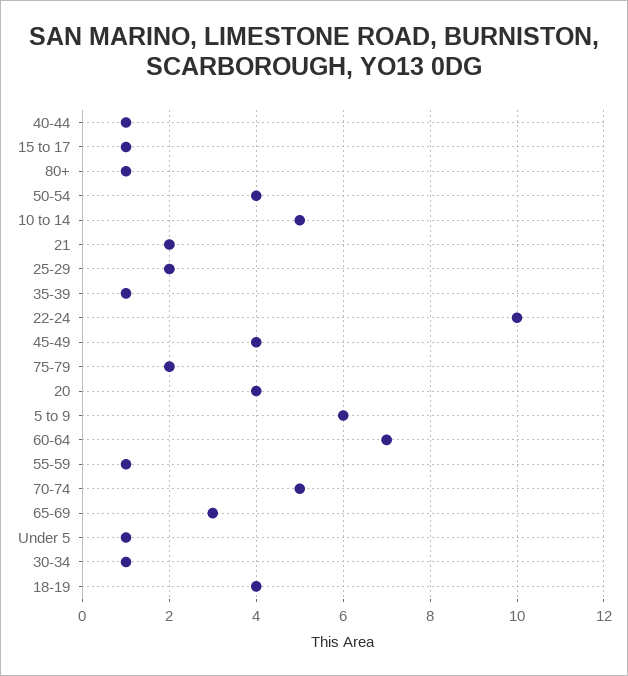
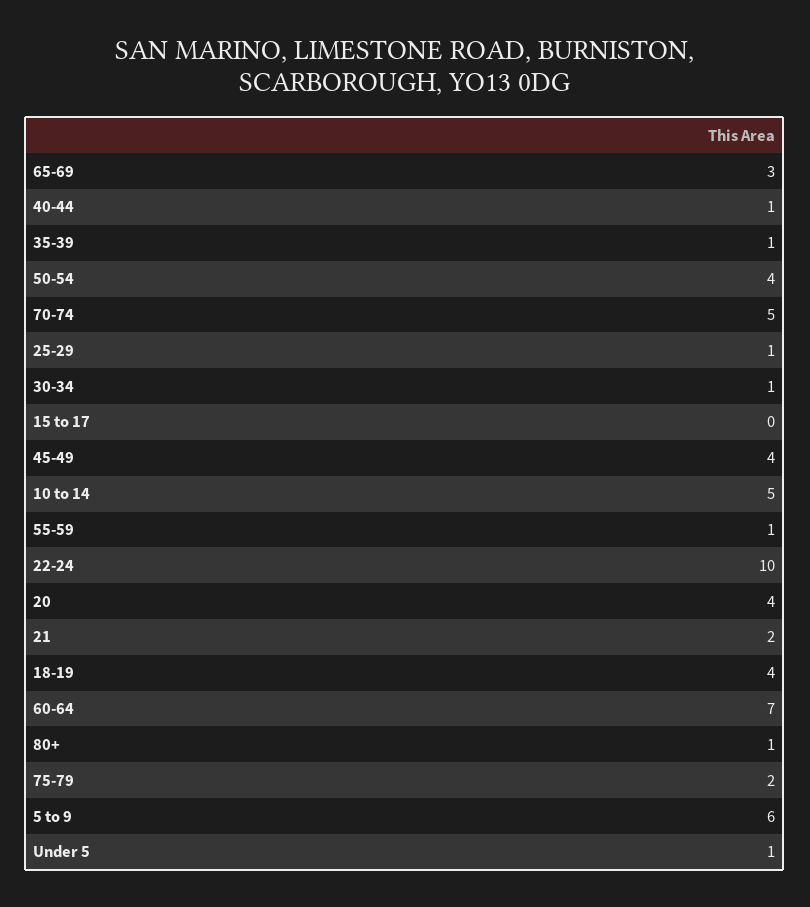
15 to 17: 1 -> 0
25-29: 2 -> 1

